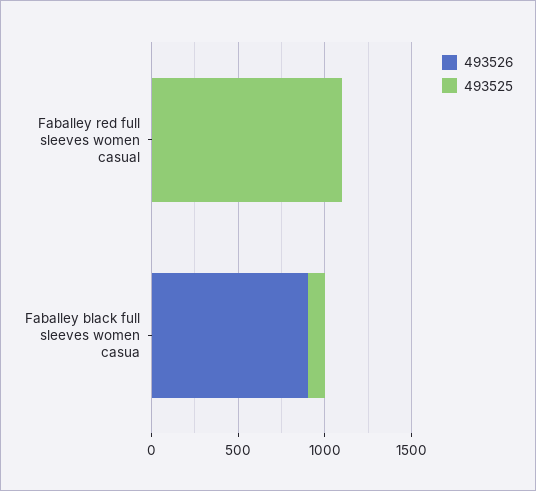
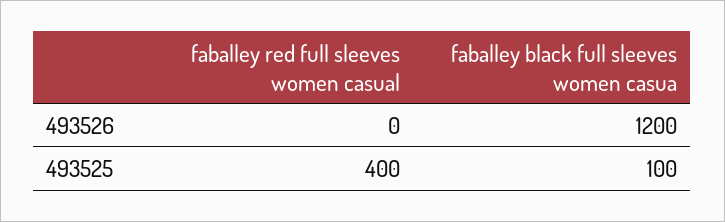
493525, Faballey red full sleeves women casual: 1100 -> 400
493526, Faballey black full sleeves women casua: 900 -> 1200

